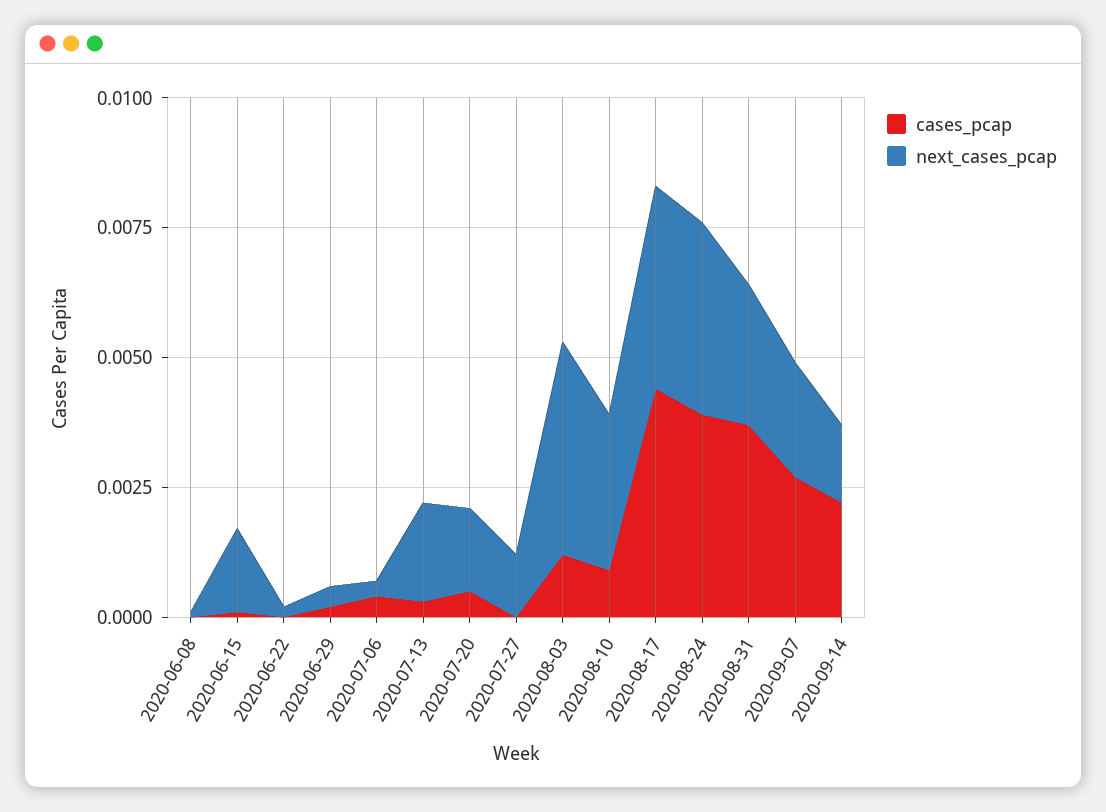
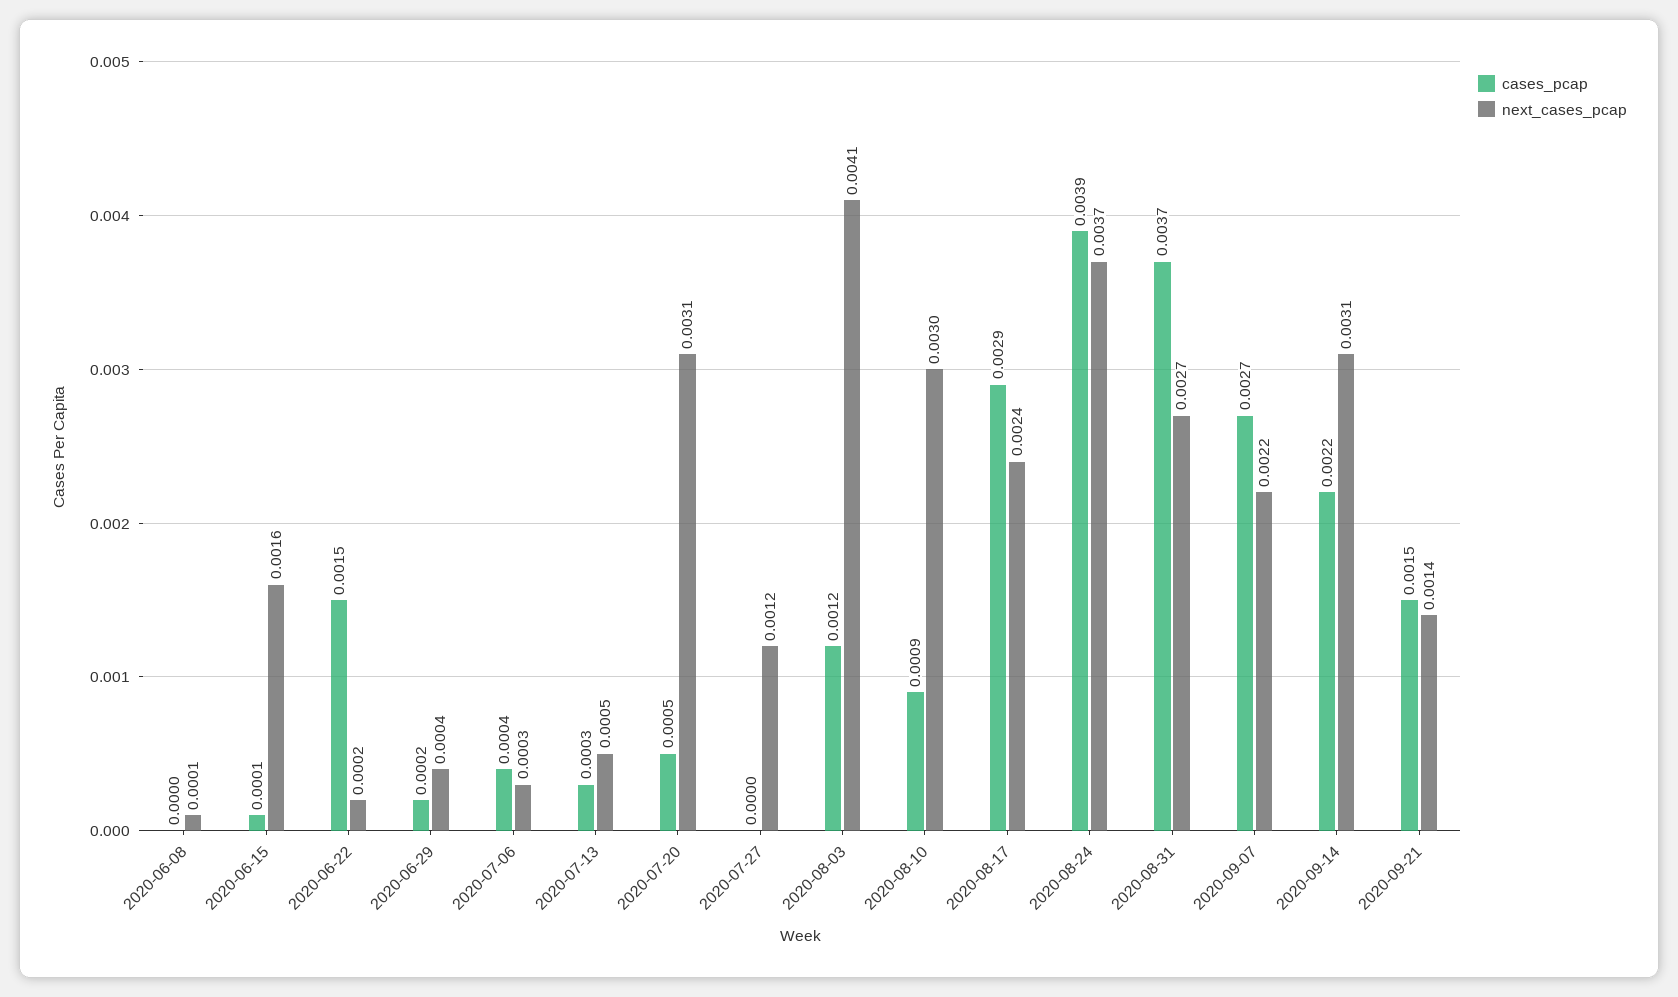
cases_pcap, 2020-06-22: 0 -> 0.0015
next_cases_pcap, 2020-07-13: 0.002 -> 0.0005
next_cases_pcap, 2020-07-20: 0.0015 -> 0.0031
cases_pcap, 2020-08-17: 0.0045 -> 0.0029
next_cases_pcap, 2020-08-17: 0.004 -> 0.0024
next_cases_pcap, 2020-09-14: 0.0015 -> 0.0031
cases_pcap, 2020-09-21: none -> 0.0015
next_cases_pcap, 2020-09-21: none -> 0.0014

